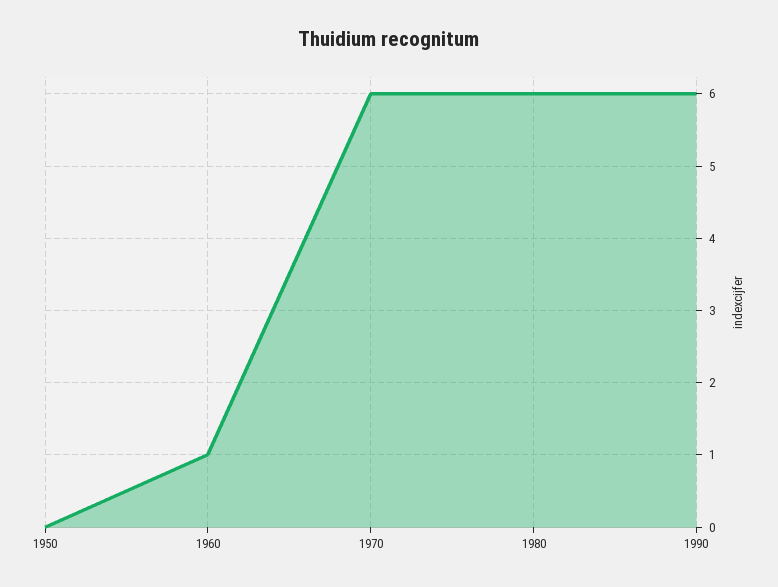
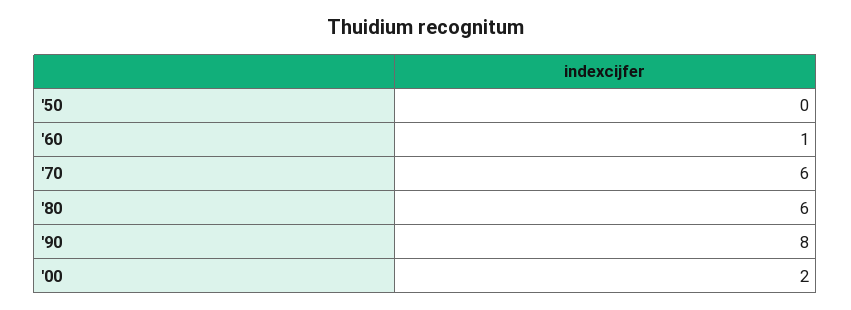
1990: 6 -> 8
'00: none -> 2

